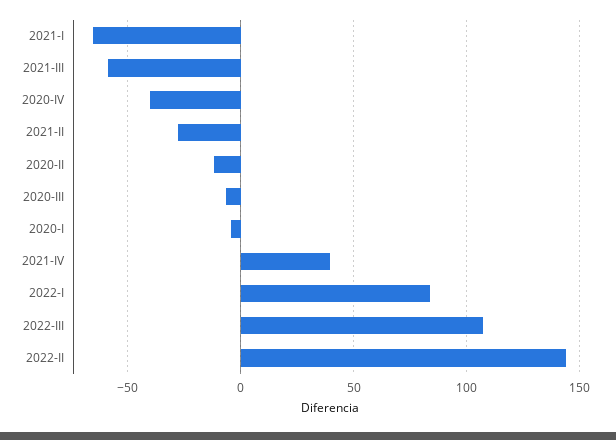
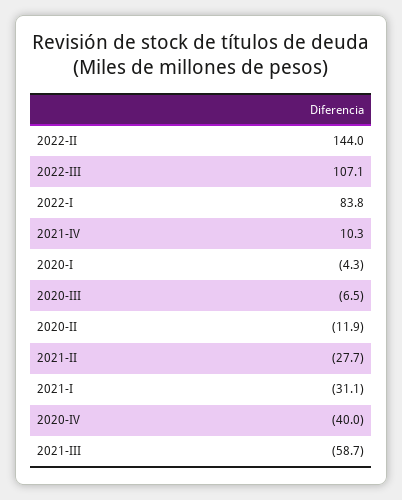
2021-I: -65 -> -31.1
2021-IV: 40 -> 10.3

